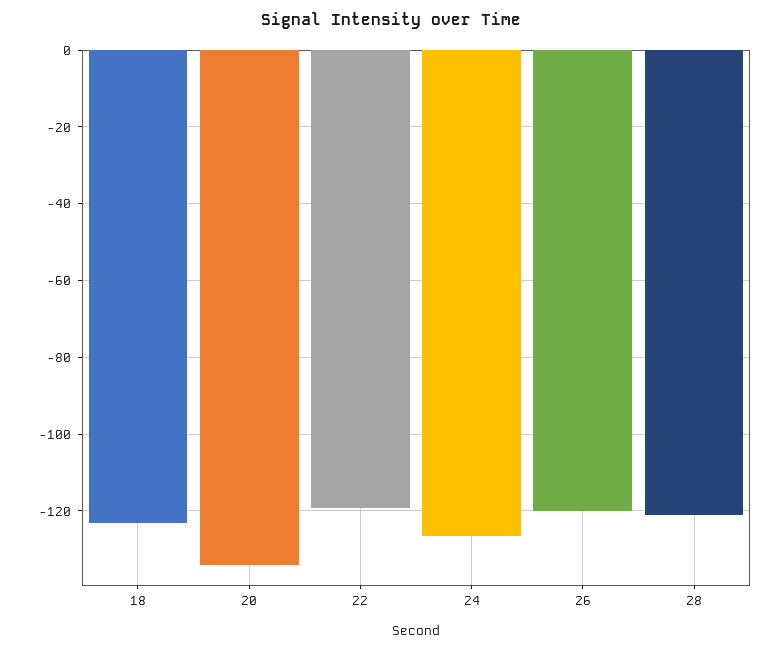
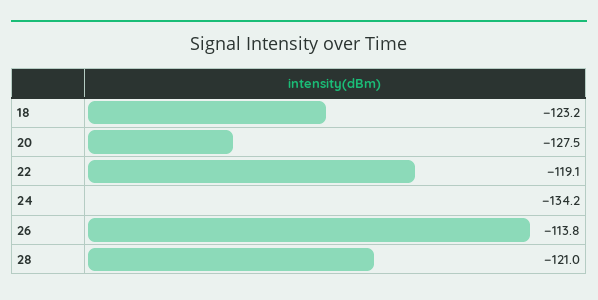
20: -134 -> -127.5
24: -126 -> -134.2
26: -120 -> -113.8

